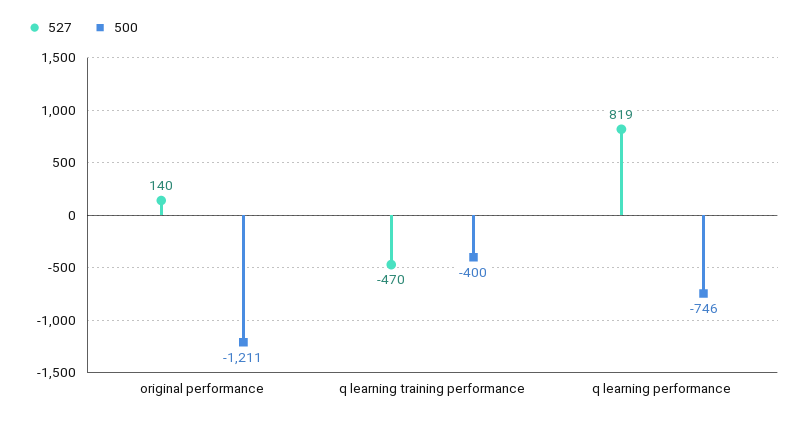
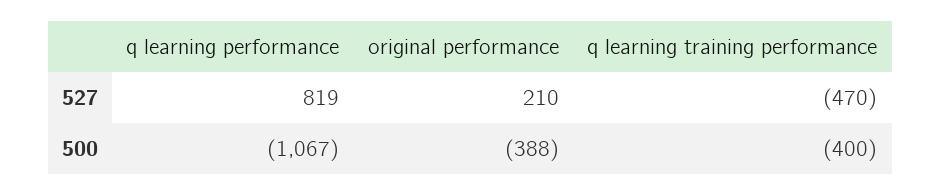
527, original performance: 140 -> 210
500, original performance: -1211 -> -388
500, q learning performance: -746 -> -1067

